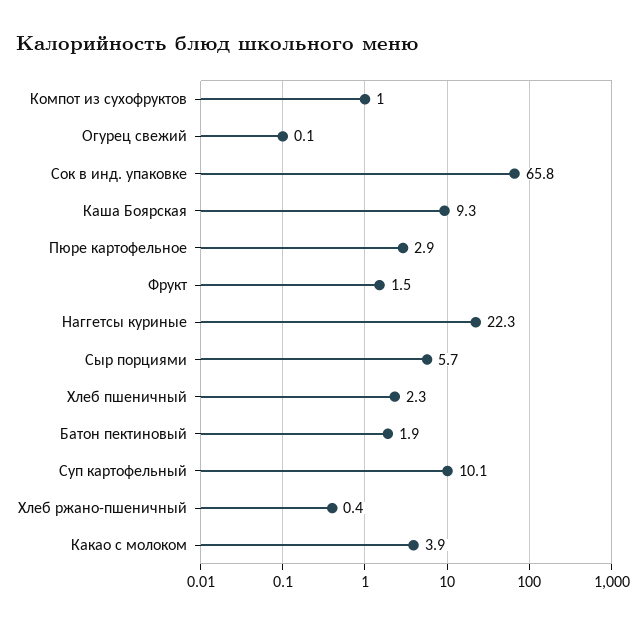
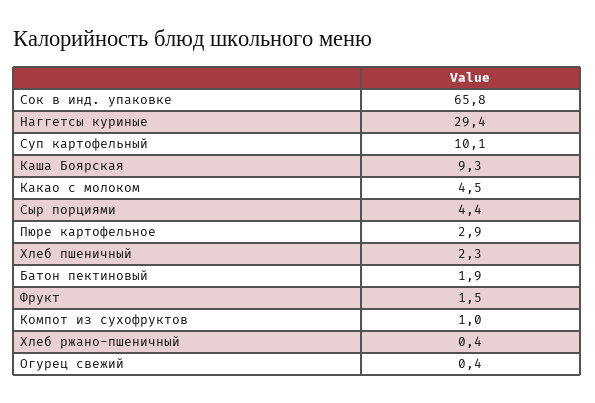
Огурец свежий: 0.1 -> 0.4
Наггетсы куриные: 22.3 -> 29.4
Сыр порциями: 5.7 -> 4.4
Какао с молоком: 3.9 -> 4.5

